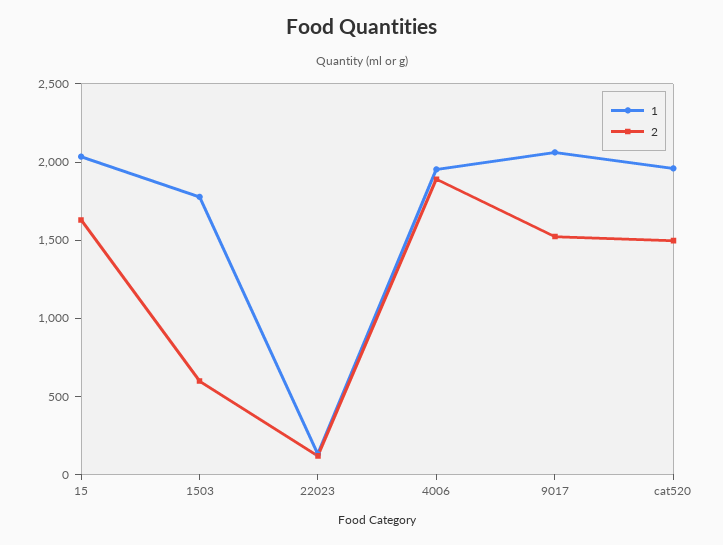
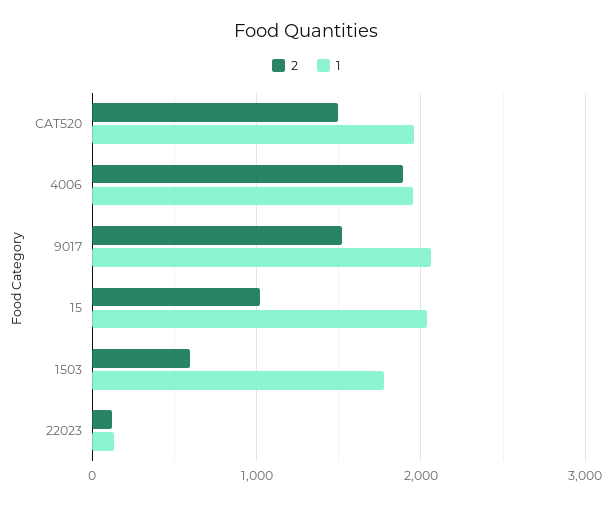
2, 15: 1600 -> 1000

